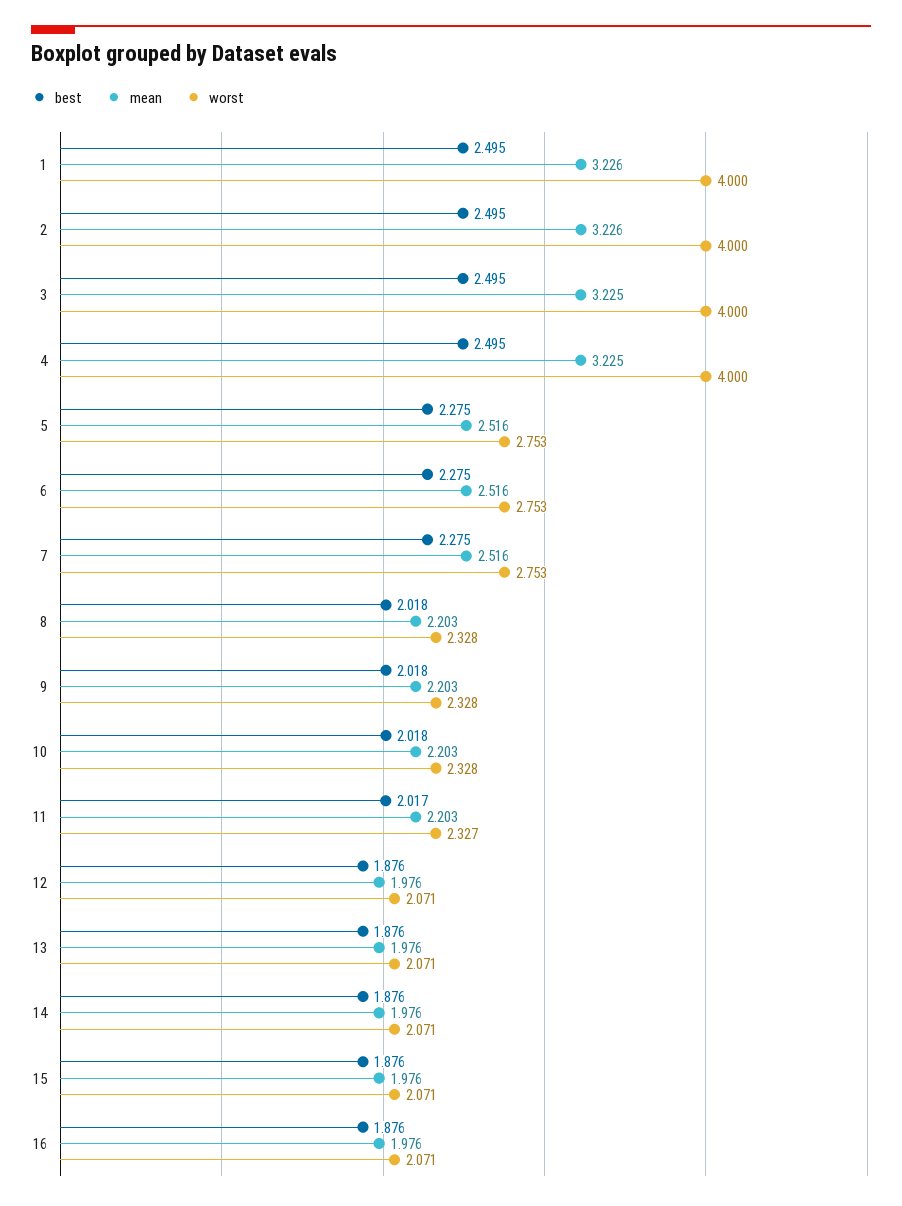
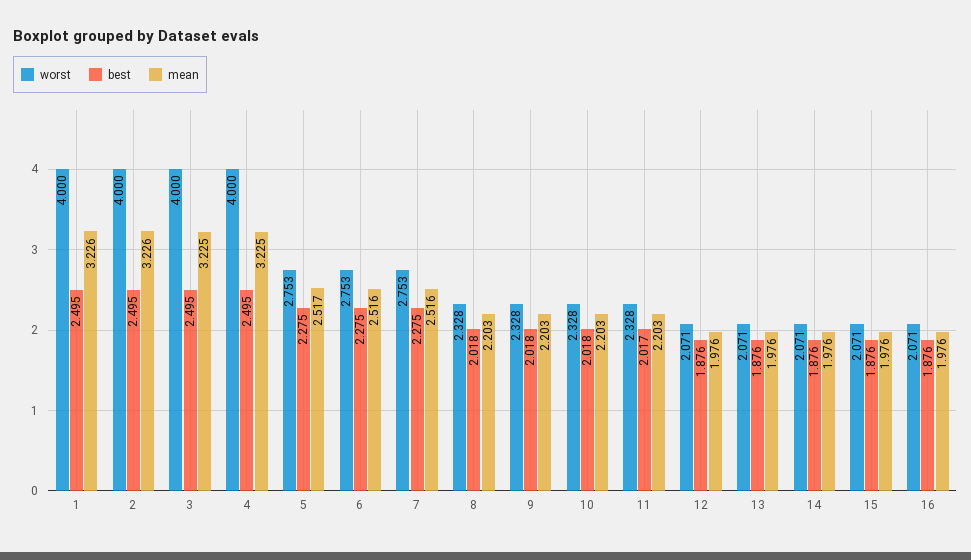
mean, 5: 2.516 -> 2.517
worst, 11: 2.327 -> 2.328

